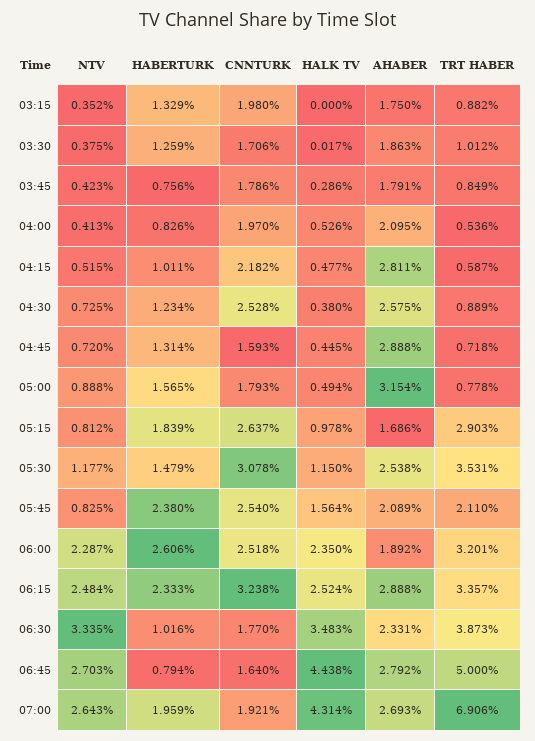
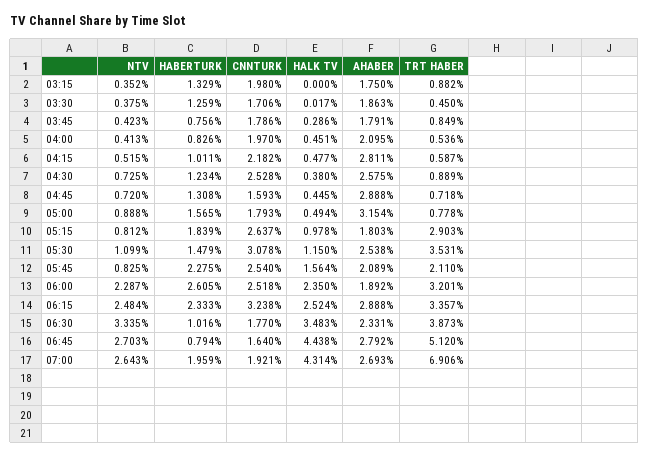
TRT HABER, 03:30: 1.012 -> 0.45
HALK TV, 04:00: 0.526 -> 0.451
HABERTURK, 04:45: 1.314 -> 1.308
AHABER, 05:15: 1.686 -> 1.803
NTV, 05:30: 1.177 -> 1.099
HABERTURK, 05:45: 2.38 -> 2.275
HABERTURK, 06:00: 2.606 -> 2.605
TRT HABER, 06:45: 5 -> 5.12

